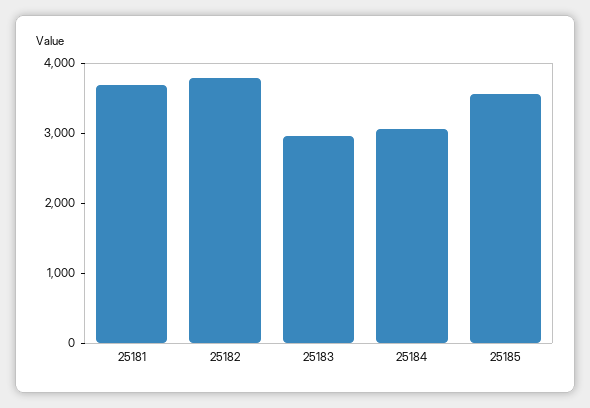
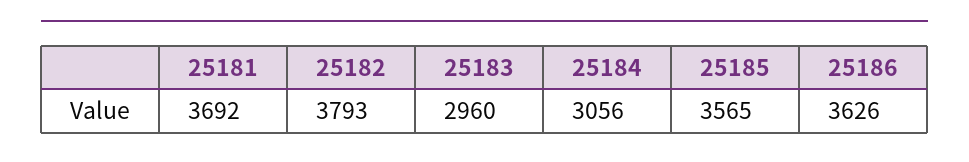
25186: none -> 3626

